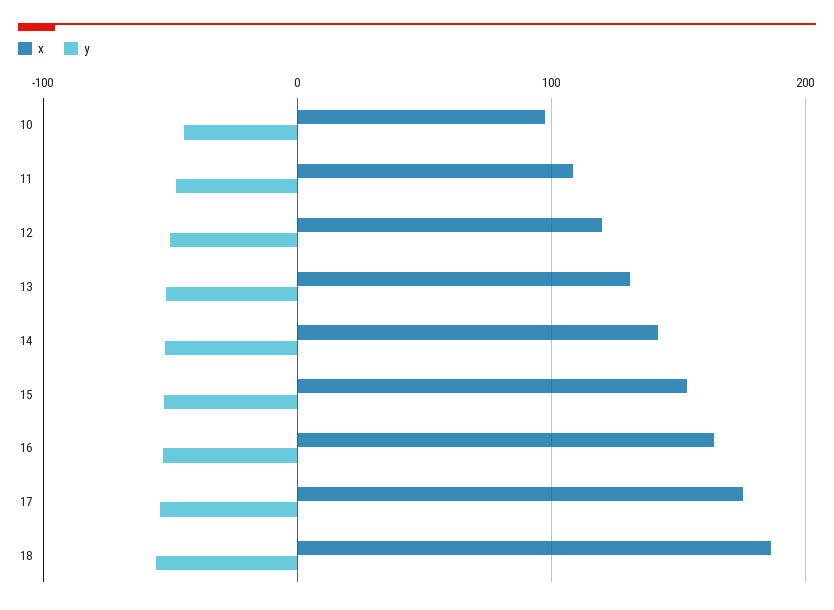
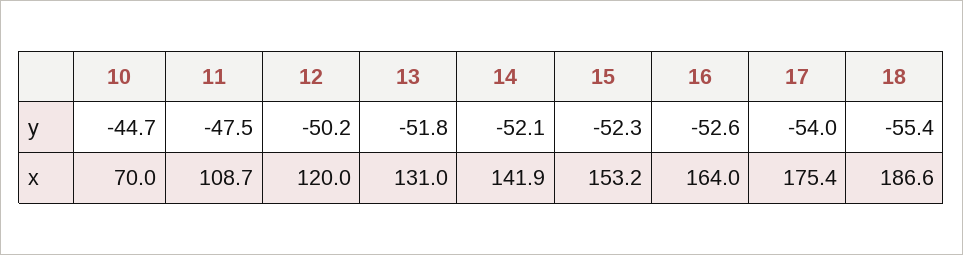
x, 10: 100 -> 70

